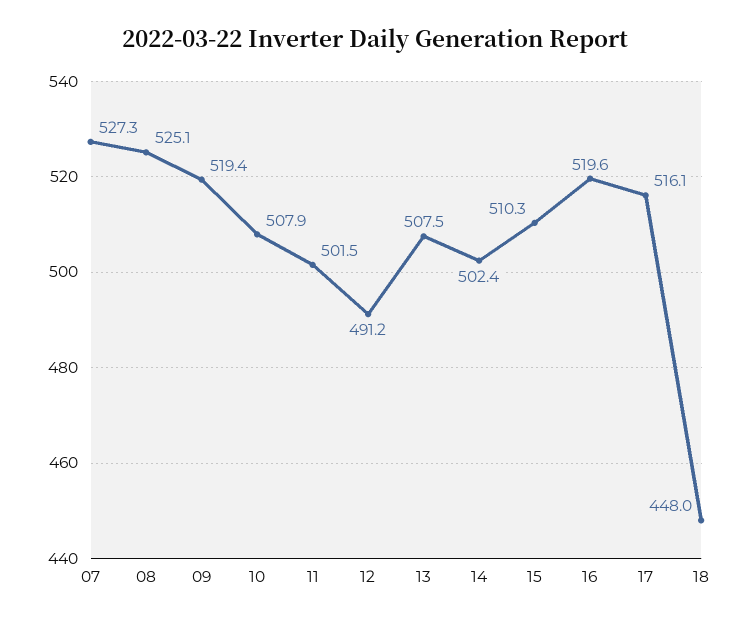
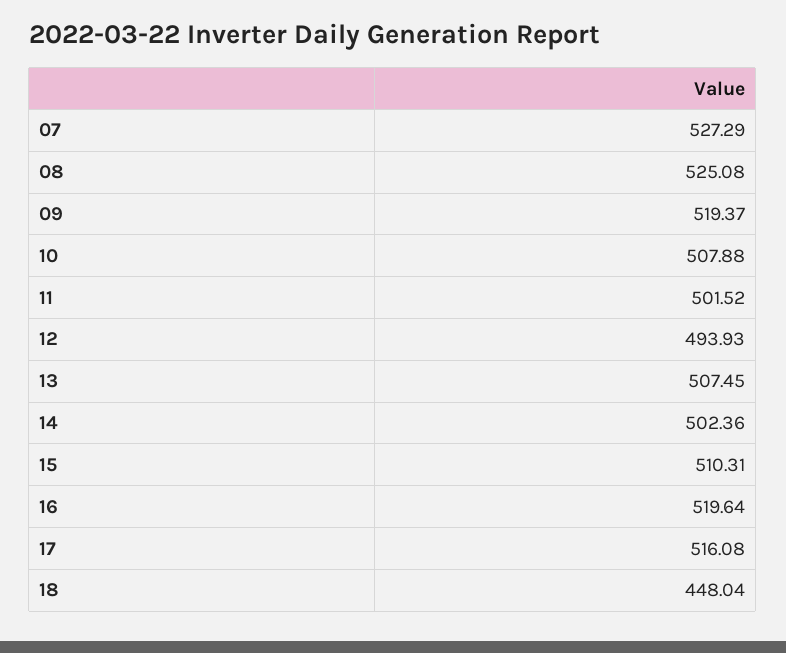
12: 491.2 -> 493.93

